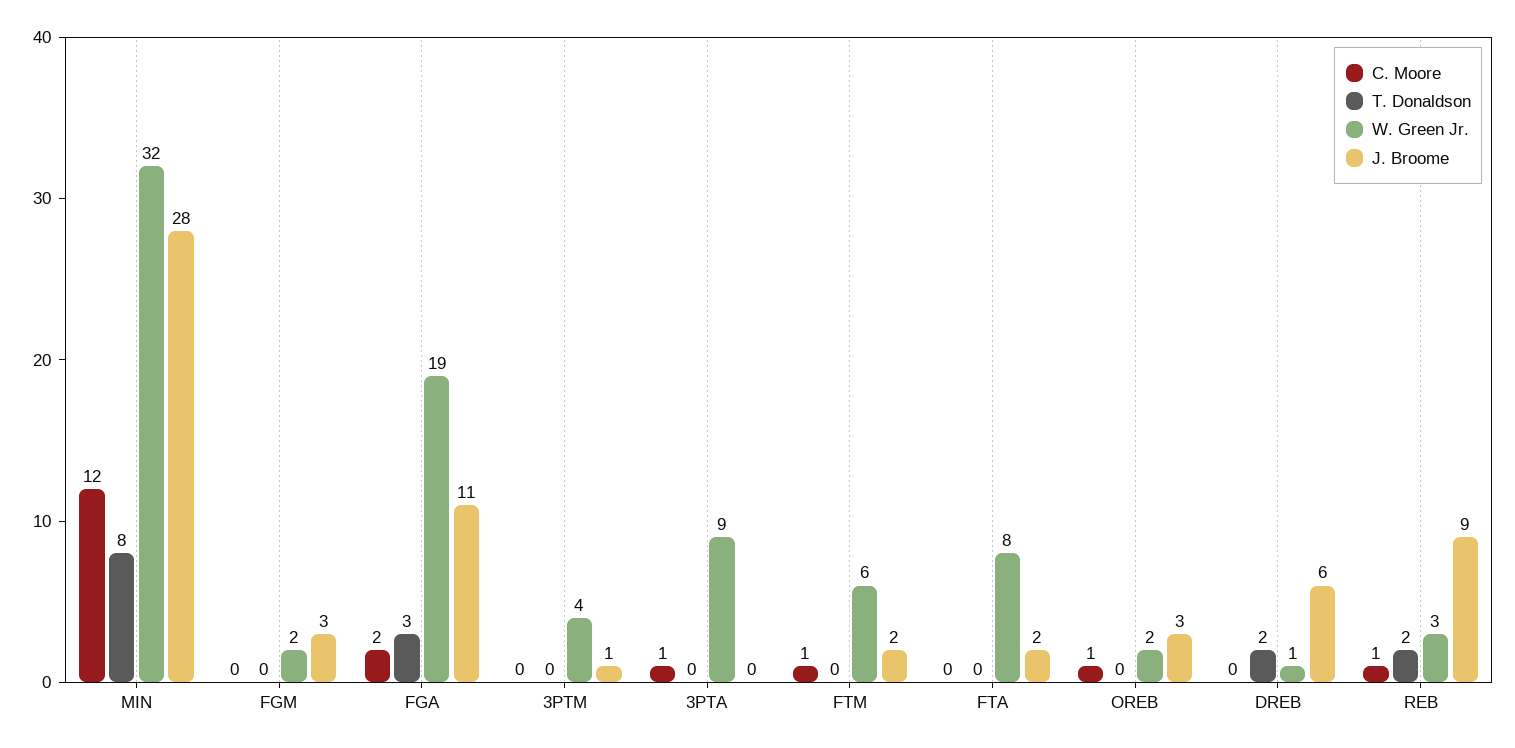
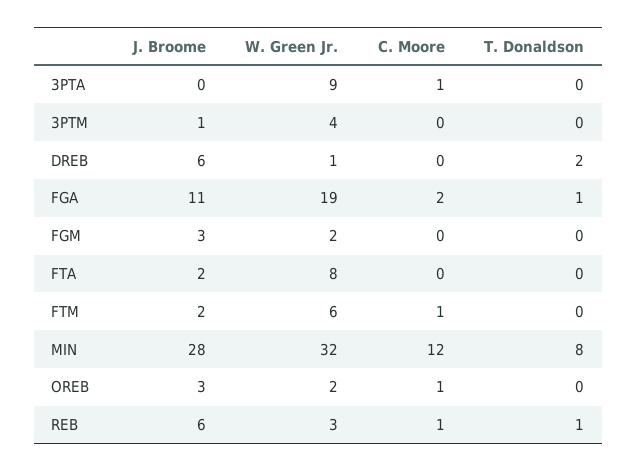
T. Donaldson, FGA: 3 -> 1
T. Donaldson, REB: 2 -> 1
J. Broome, REB: 9 -> 6

